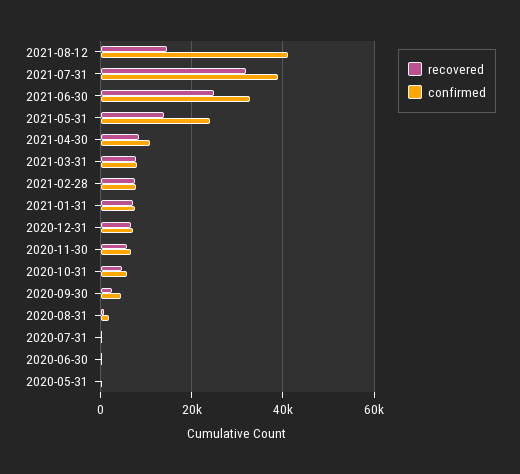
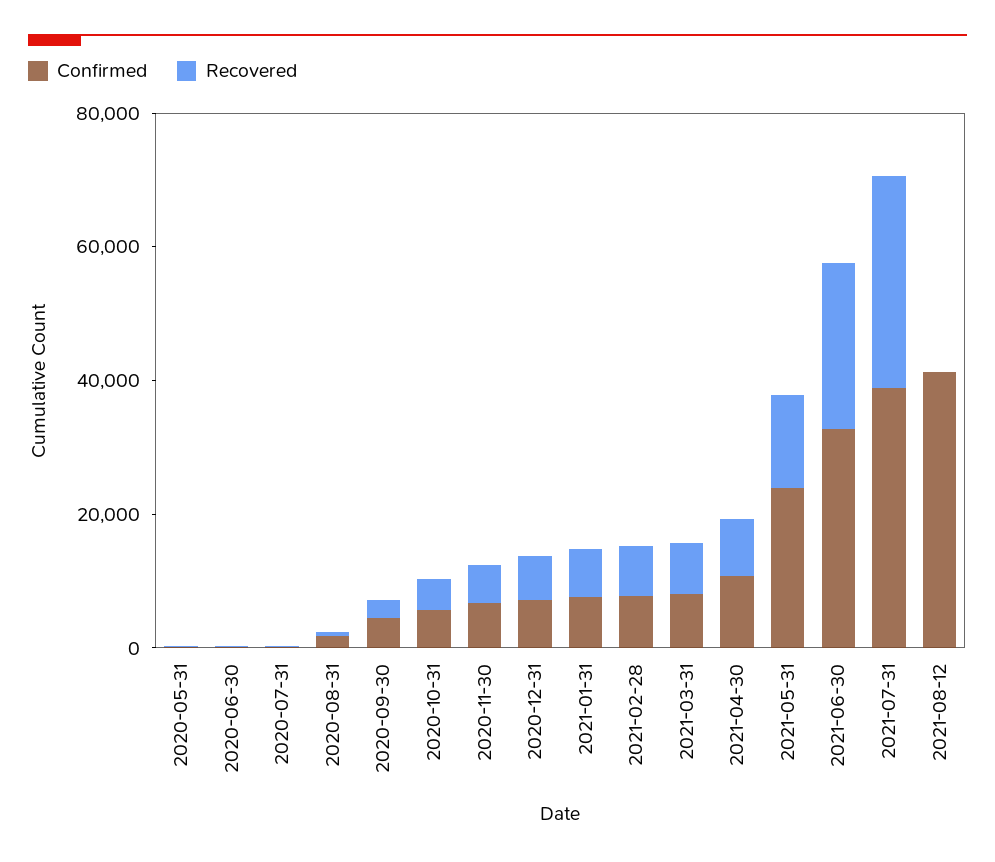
recovered, 2021-08-12: 14000 -> 0

